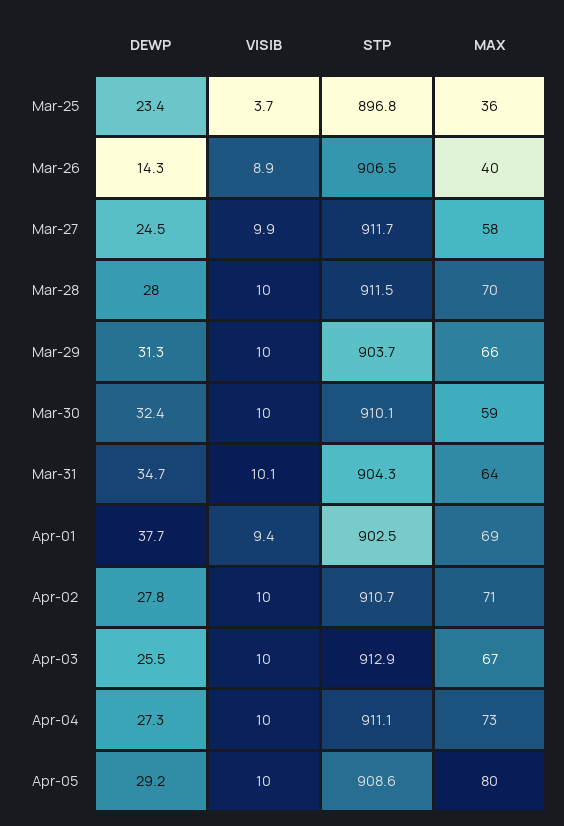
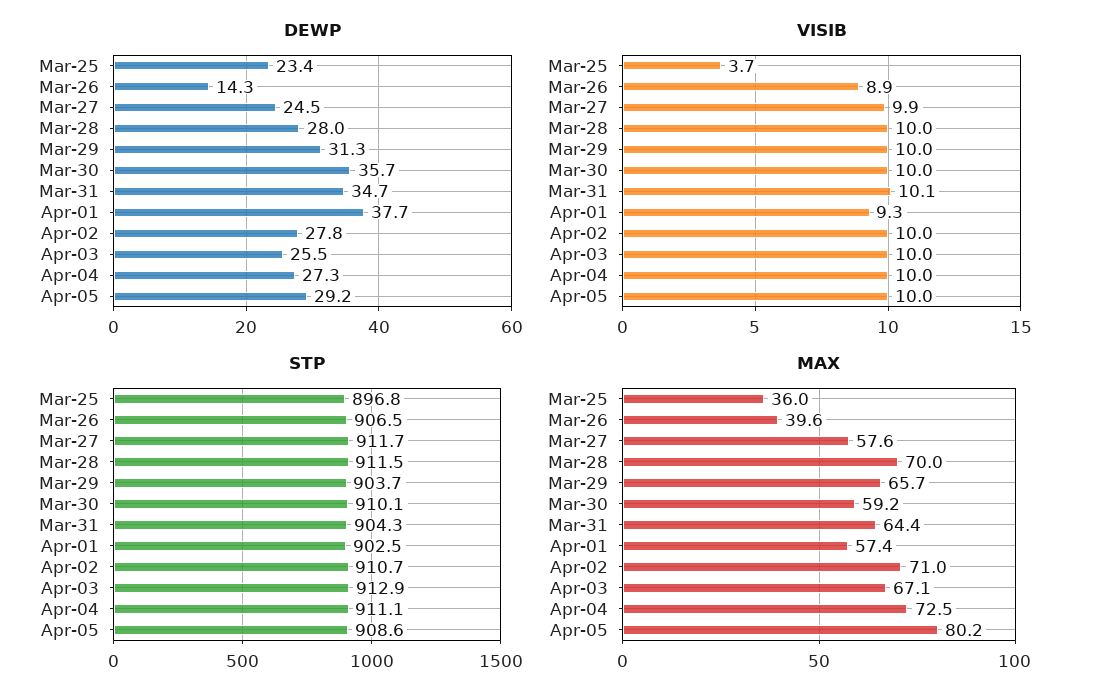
DEWP, Mar-30: 32.4 -> 35.7
VISIB, Apr-01: 9.4 -> 9.3
MAX, Apr-01: 69 -> 57.4

